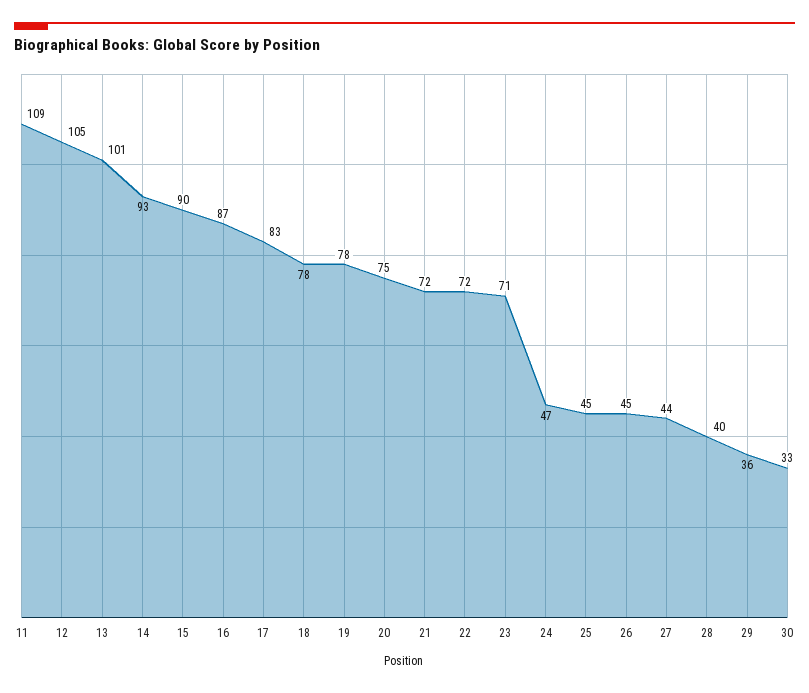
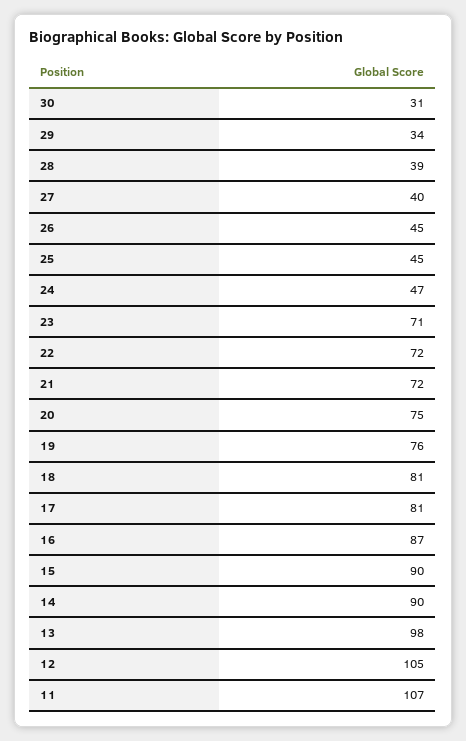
11: 109 -> 107
13: 101 -> 98
14: 93 -> 90
17: 83 -> 81
18: 78 -> 81
19: 78 -> 76
27: 44 -> 40
28: 40 -> 39
29: 36 -> 34
30: 33 -> 31

